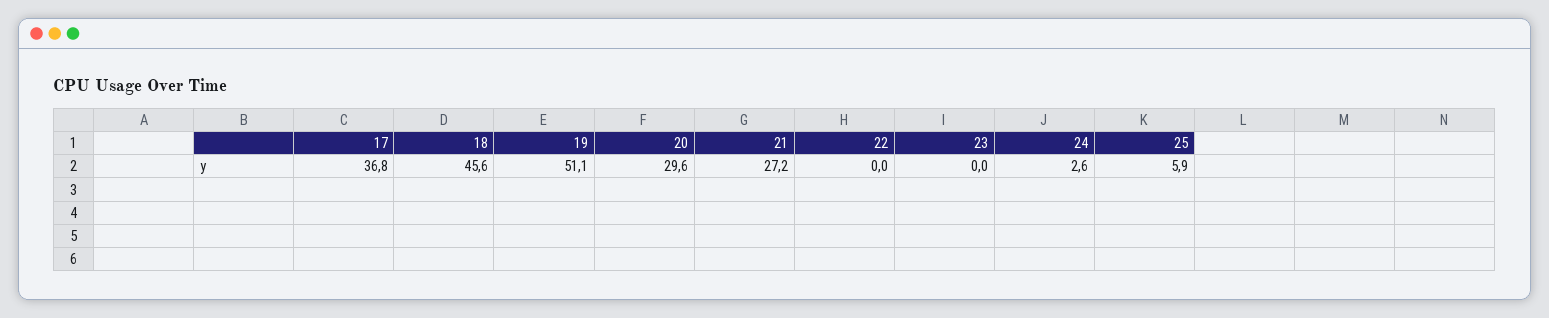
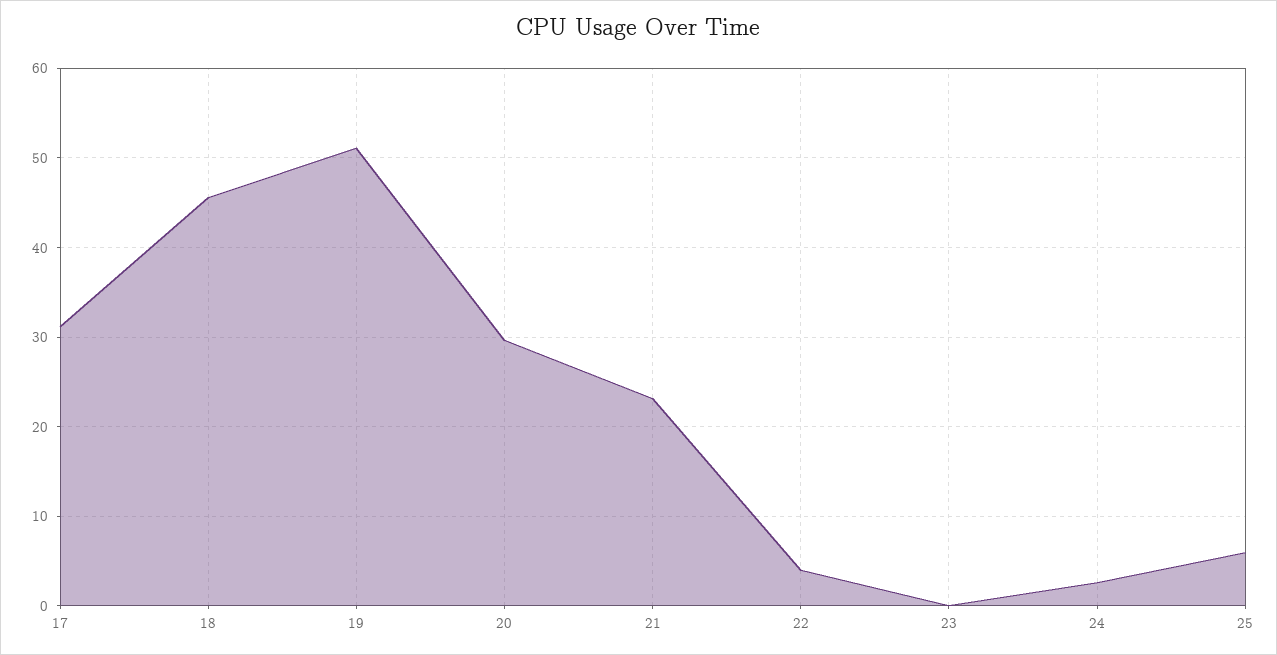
17: 36.8 -> 31
21: 27.2 -> 23
22: 0 -> 4

